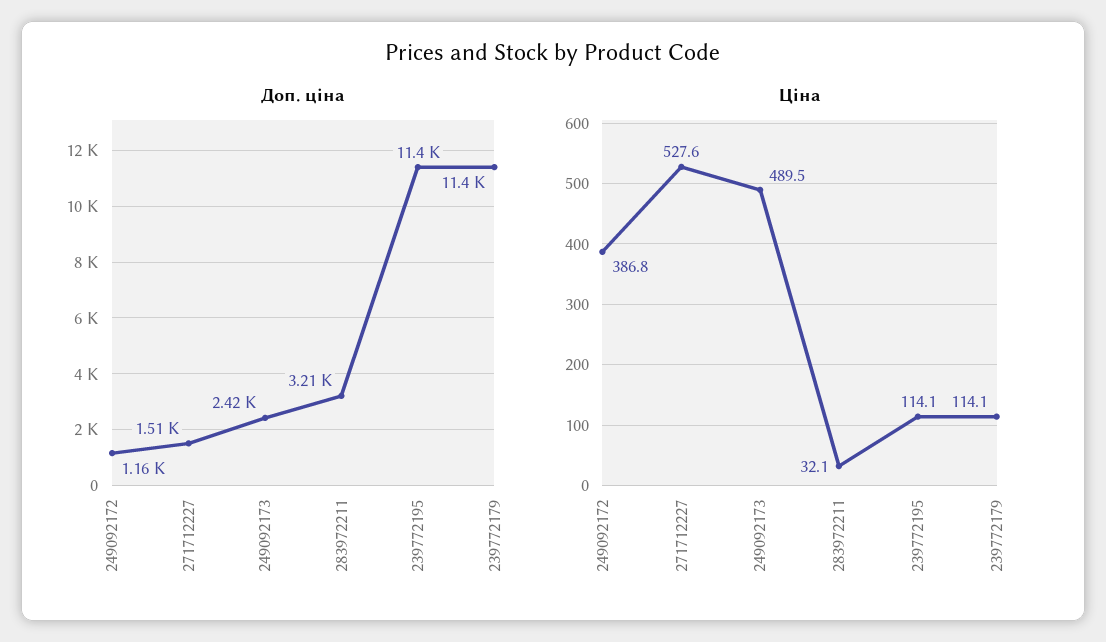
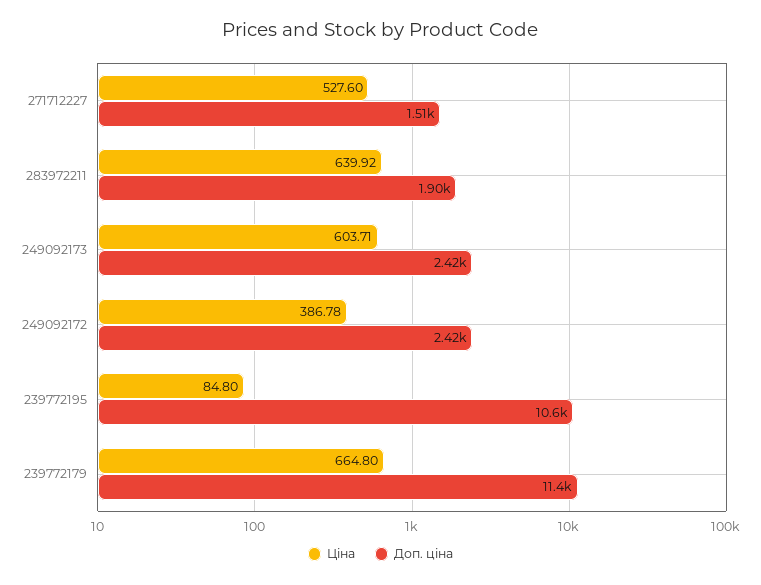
Доп. ціна, 249092172: 1160 -> 2420
Доп. ціна, 283972211: 3210 -> 1900
Доп. ціна, 239772195: 11400 -> 10600
Ціна, 249092173: 489.5 -> 603.71
Ціна, 283972211: 32.1 -> 639.92
Ціна, 239772195: 114.1 -> 84.8
Ціна, 239772179: 114.1 -> 664.8

